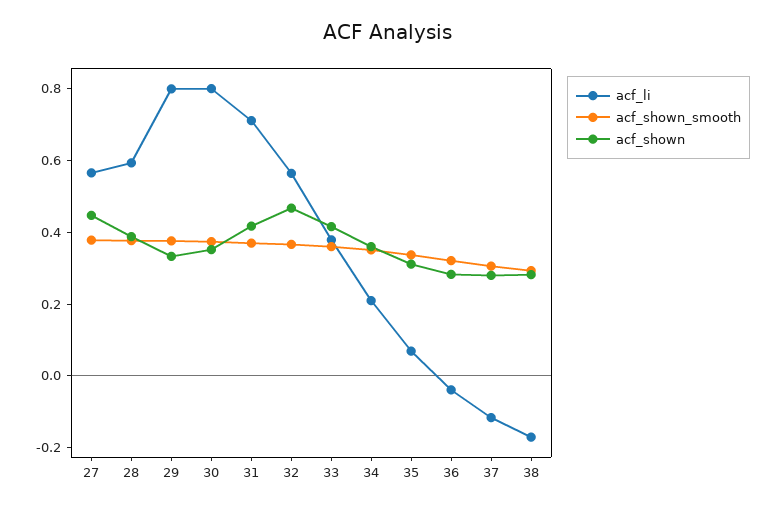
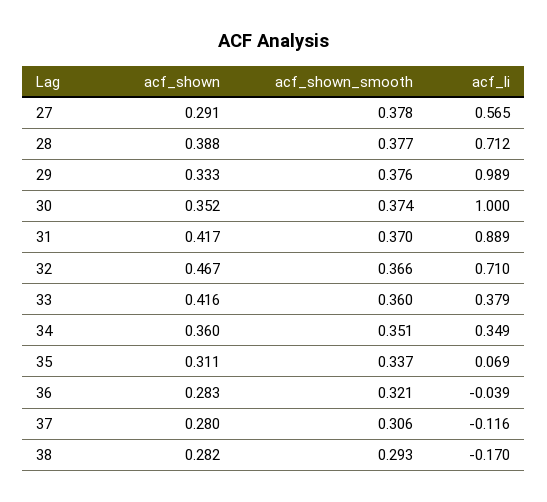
acf_shown, 27: 0.45 -> 0.291
acf_li, 28: 0.6 -> 0.712
acf_li, 29: 0.8 -> 0.989
acf_li, 30: 0.8 -> 1
acf_li, 31: 0.7 -> 0.889
acf_li, 32: 0.55 -> 0.71
acf_li, 34: 0.2 -> 0.349

